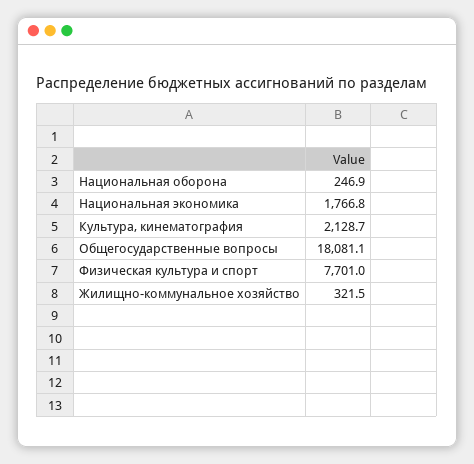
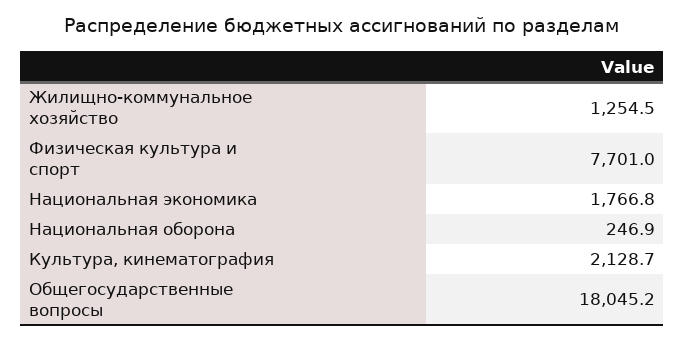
Общегосударственные вопросы: 18081.1 -> 18045.2
Жилищно-коммунальное хозяйство: 321.5 -> 1254.5

